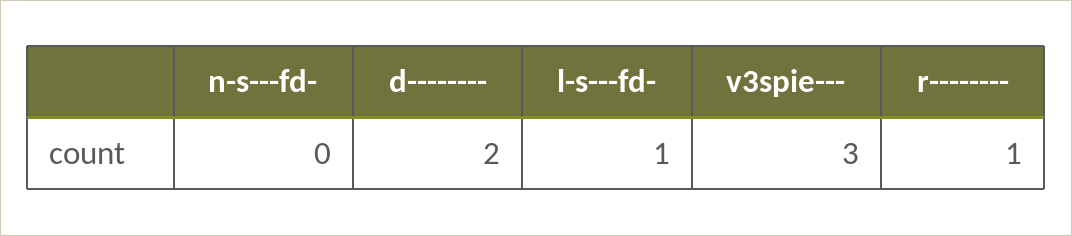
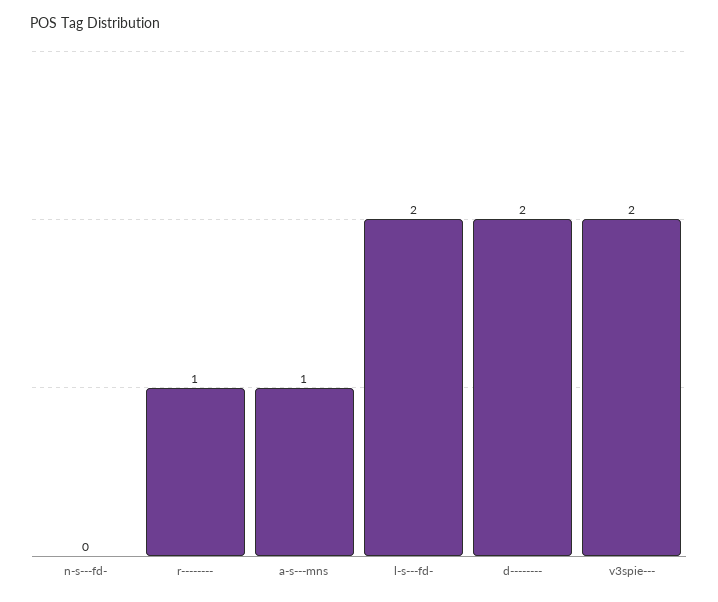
l-s---fd-: 1 -> 2
v3spie---: 3 -> 2
a-s---mns: none -> 1

